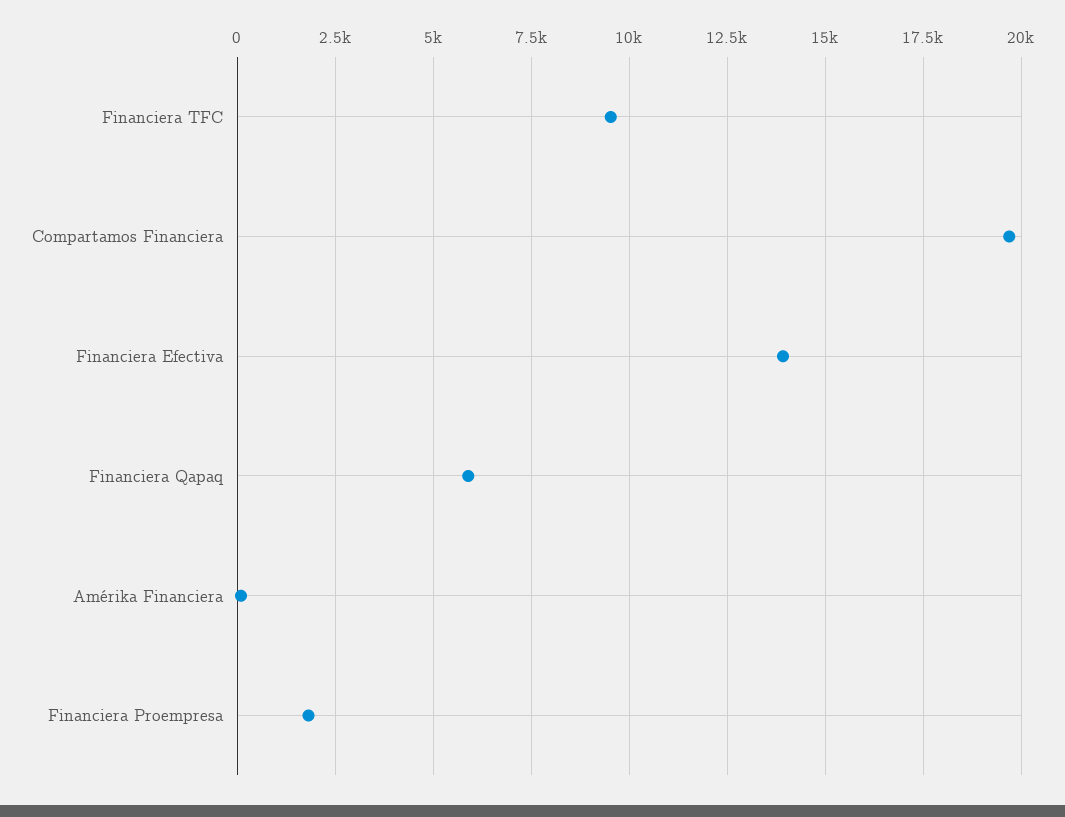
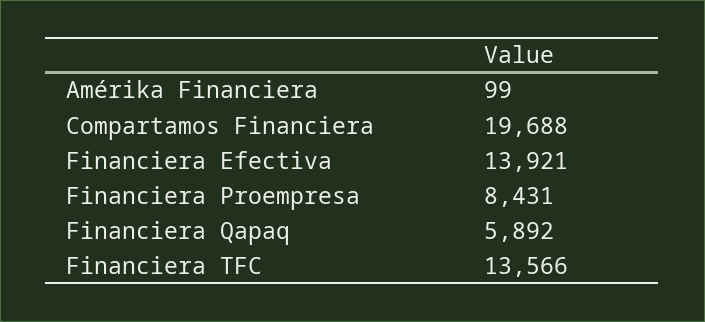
Financiera TFC: 9500 -> 13566
Financiera Proempresa: 1750 -> 8431

